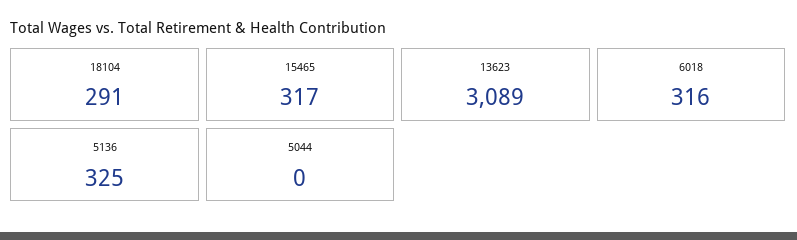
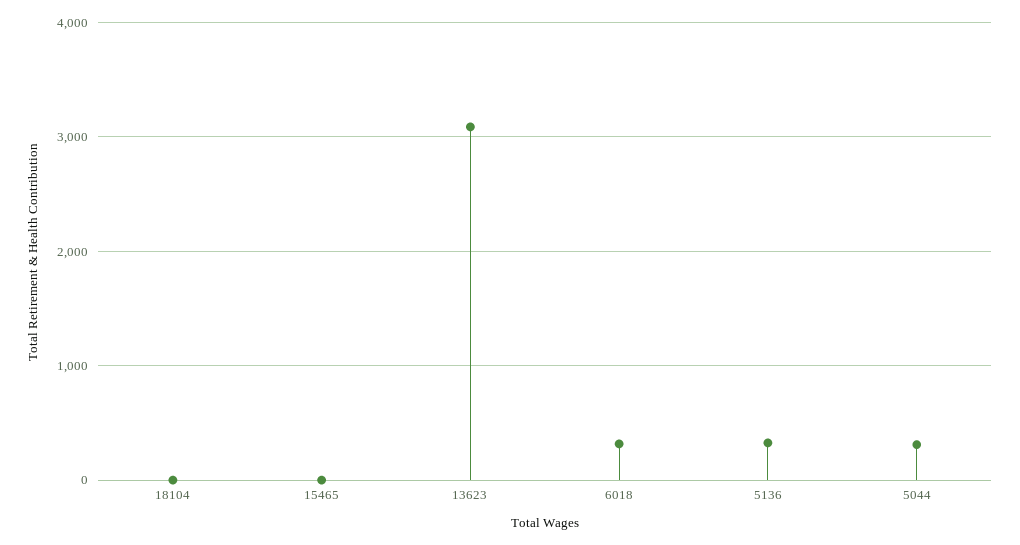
18104: 291 -> 0
15465: 317 -> 0
5044: 0 -> 300

